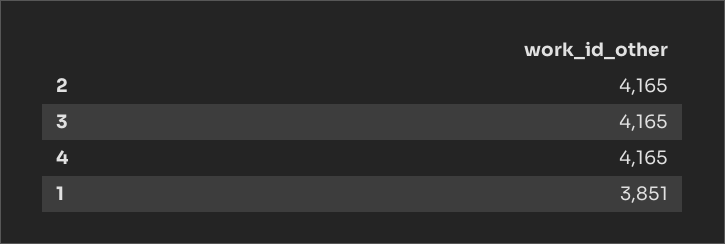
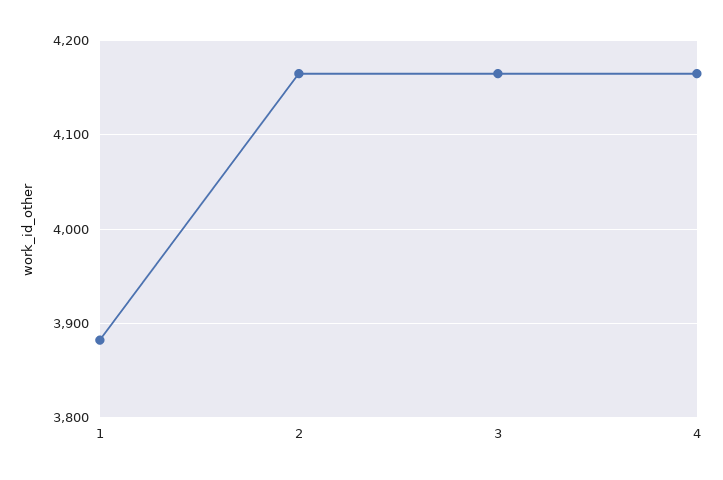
1: 3851 -> 3880

